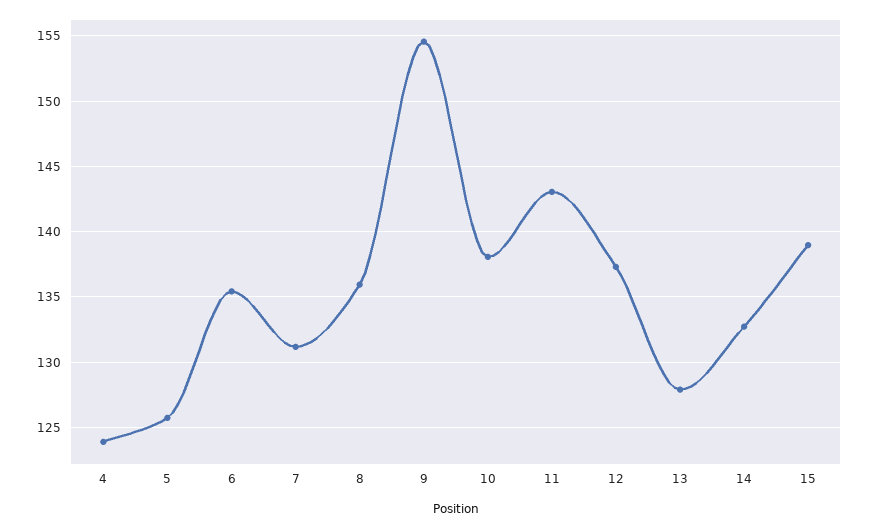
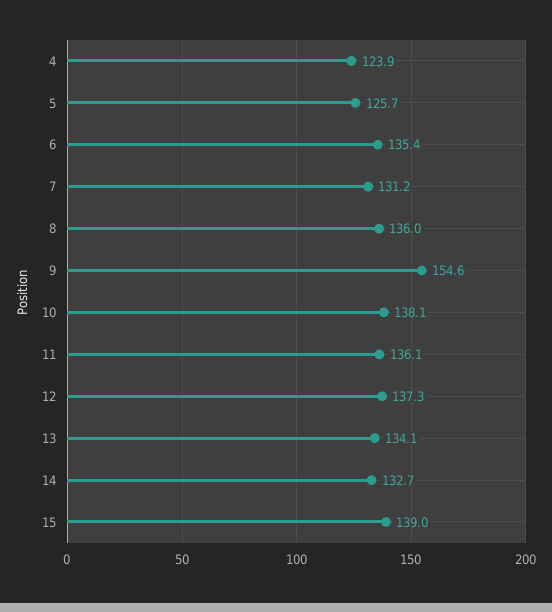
11: 143 -> 136.1
13: 128 -> 134.1

